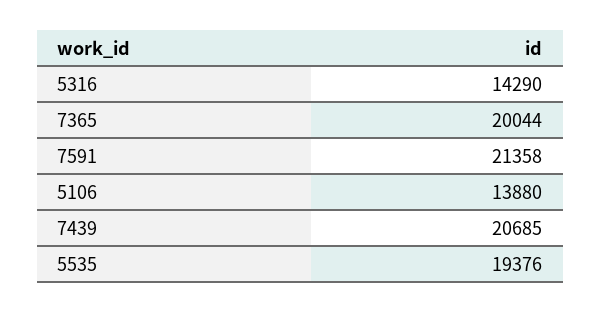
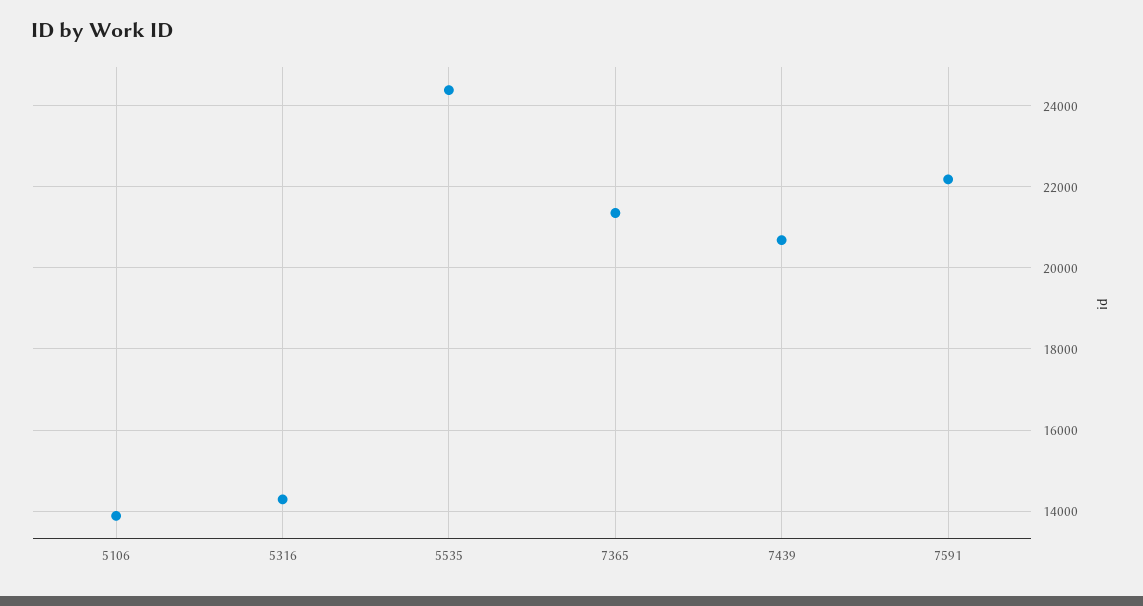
7365: 20044 -> 21400
7591: 21358 -> 22200
5535: 19376 -> 24400

